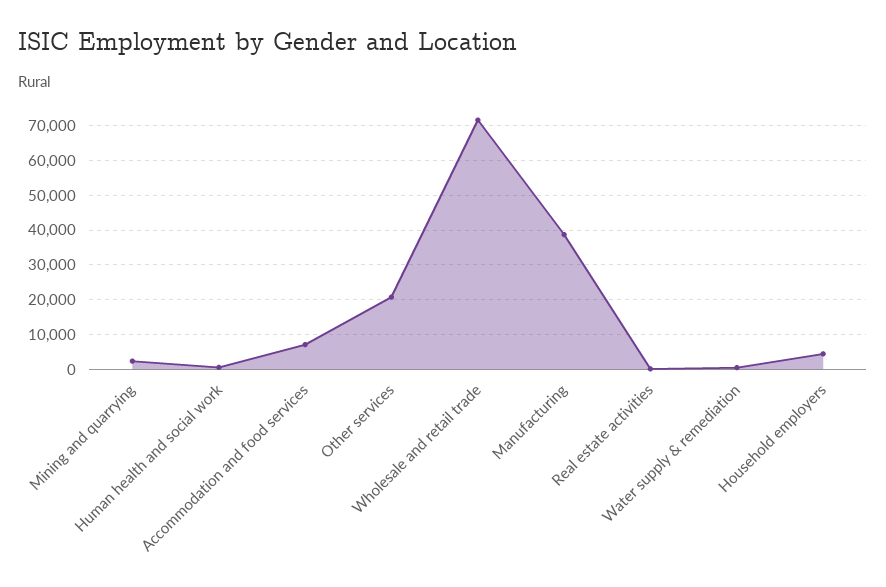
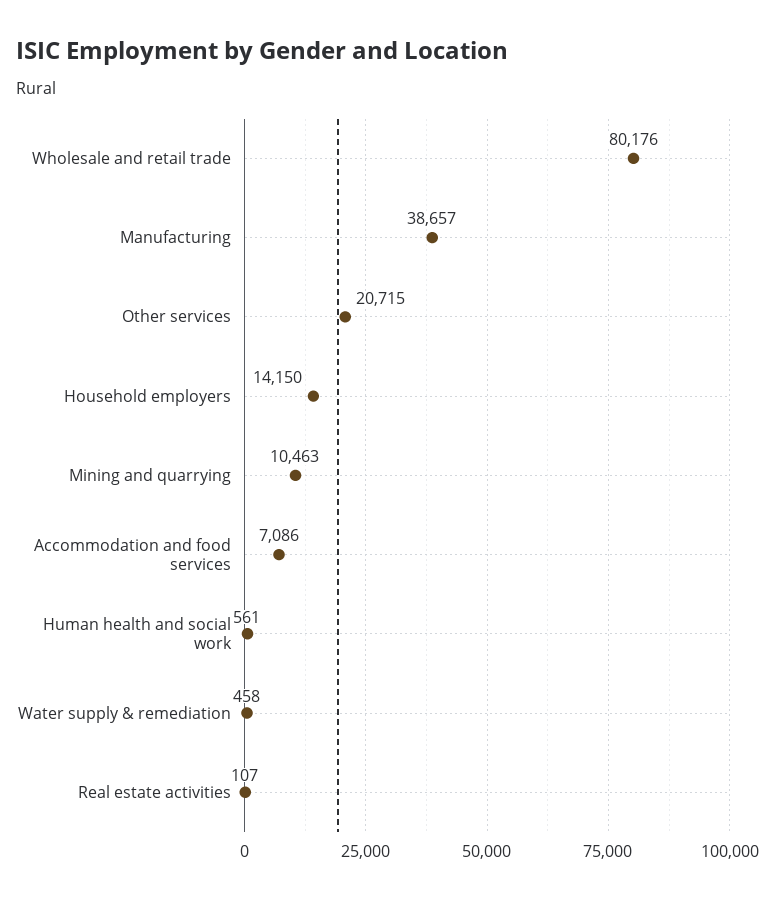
Mining and quarrying: 2000 -> 10463
Wholesale and retail trade: 72000 -> 80176
Household employers: 4000 -> 14150

